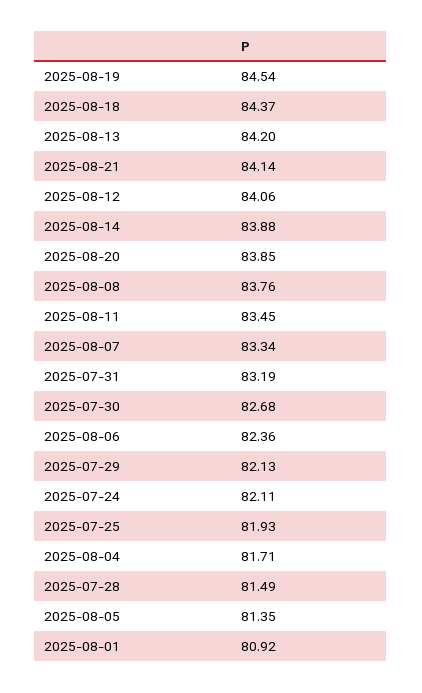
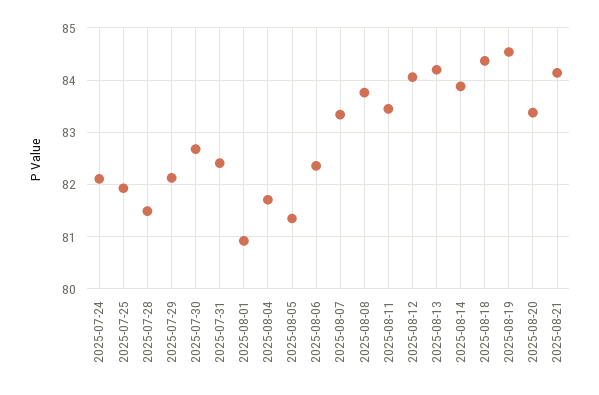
2025-08-20: 83.85 -> 83.4
2025-07-31: 83.19 -> 82.4

